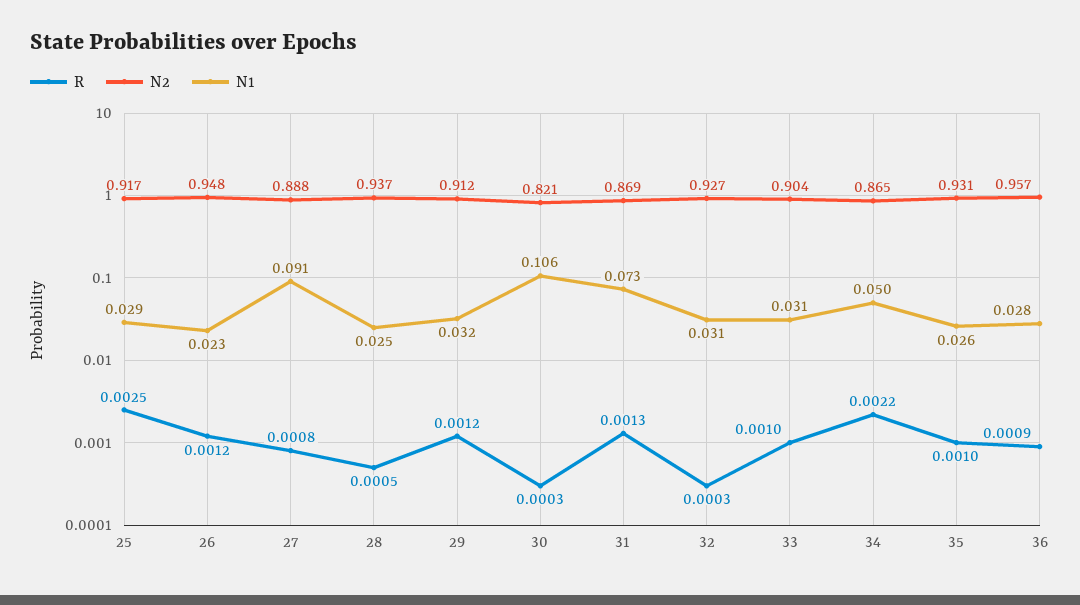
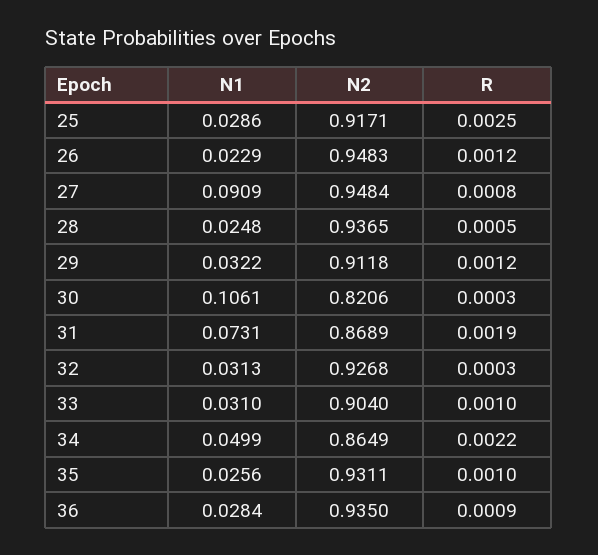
N2, 27: 0.888 -> 0.9484
R, 31: 0.0013 -> 0.0019
N2, 36: 0.957 -> 0.935

